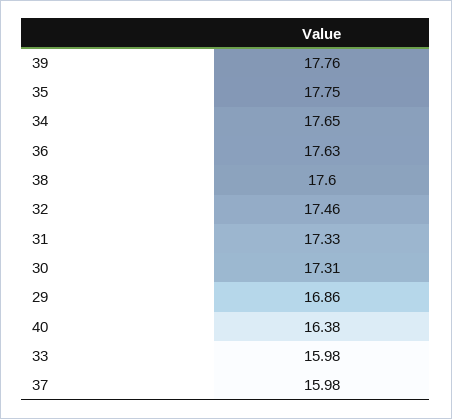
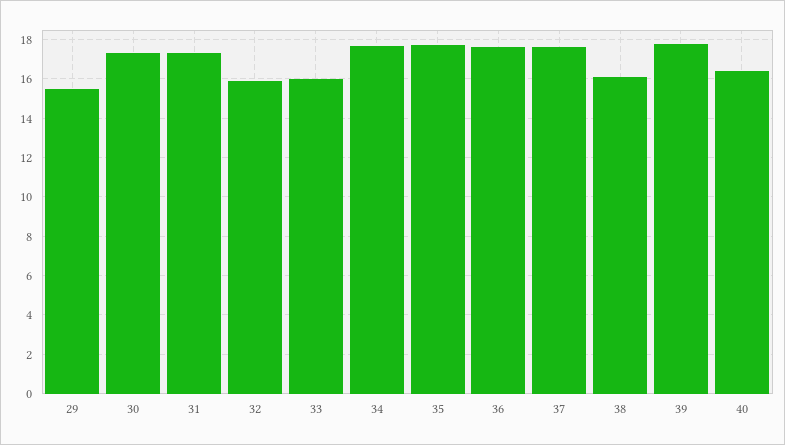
38: 17.6 -> 16
32: 17.46 -> 16
29: 16.86 -> 15.5
37: 15.98 -> 17.5

